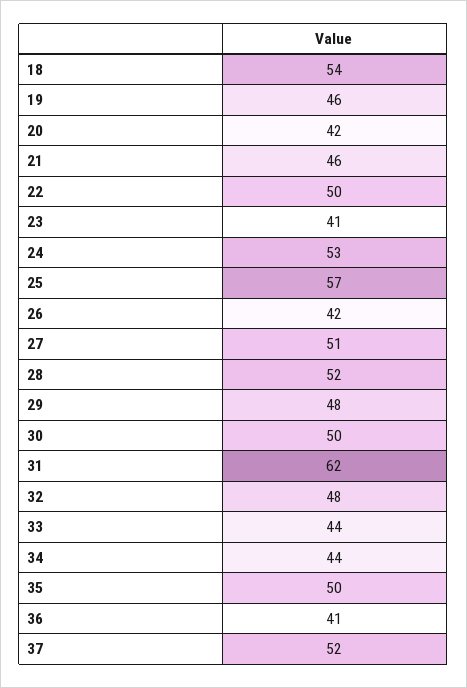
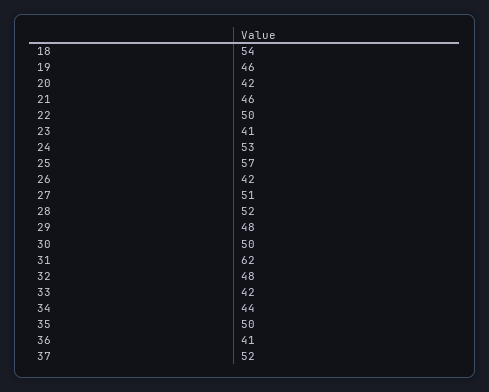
33: 44 -> 42

